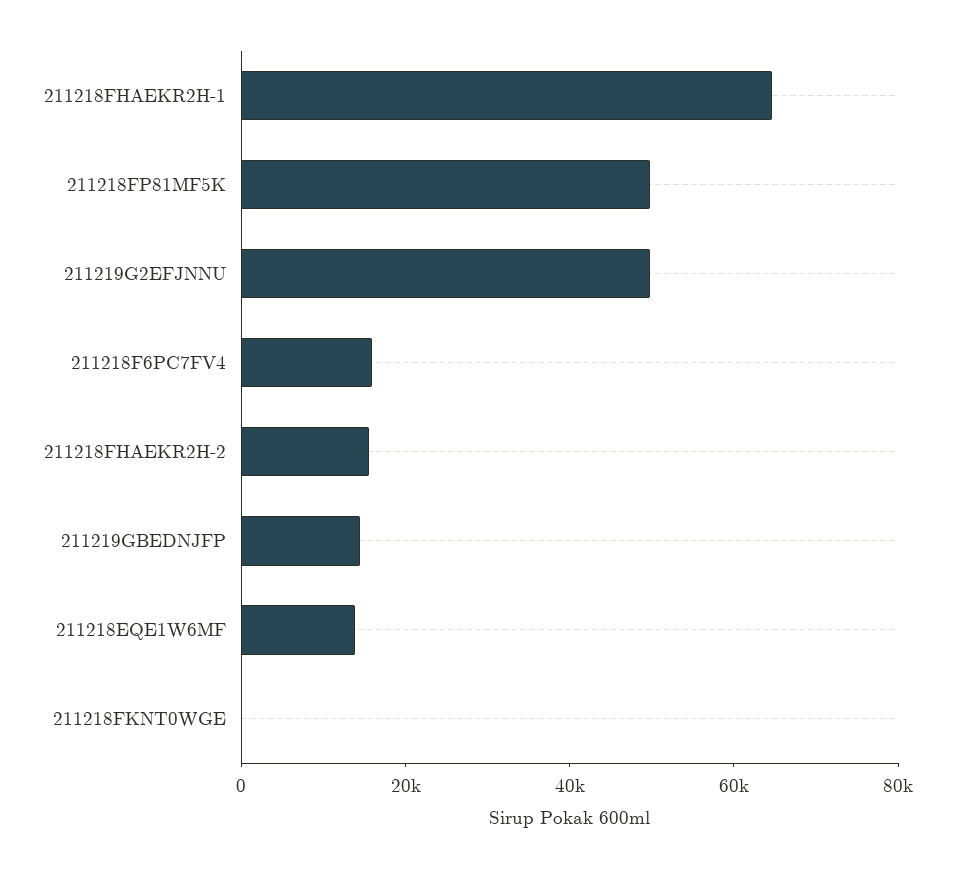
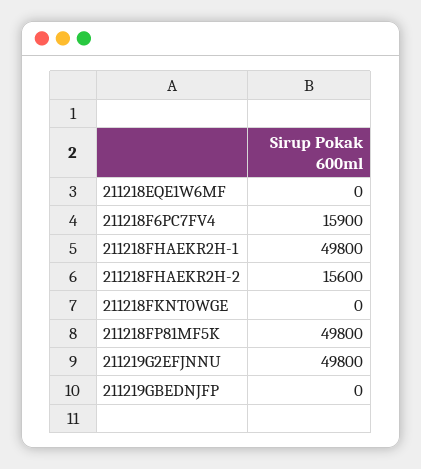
211218FHAEKR2H-1: 65000 -> 49800
211219GBEDNJFP: 15000 -> 0
211218EQE1W6MF: 15000 -> 0

